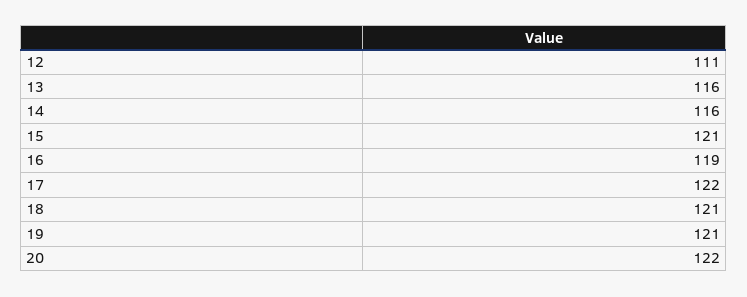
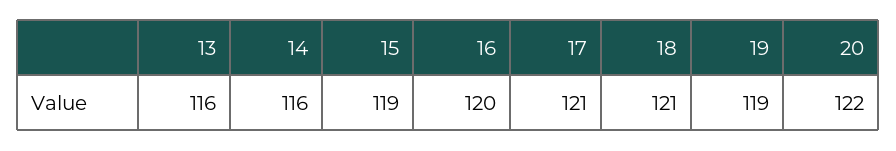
12: 111 -> none
15: 121 -> 119
16: 119 -> 120
17: 122 -> 121
19: 121 -> 119

